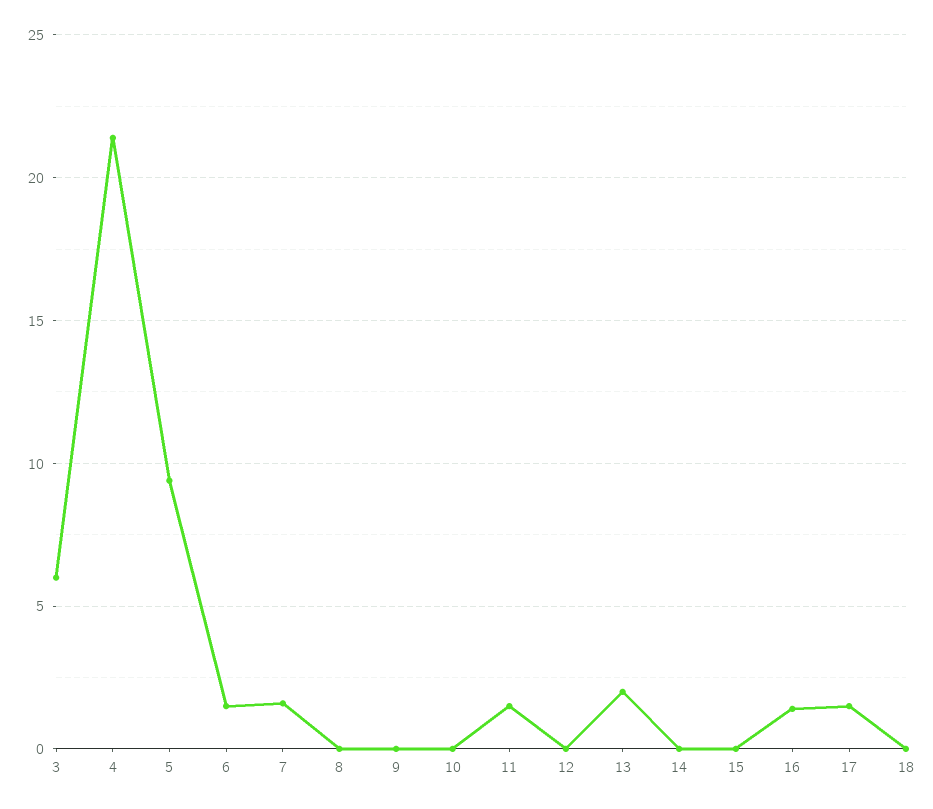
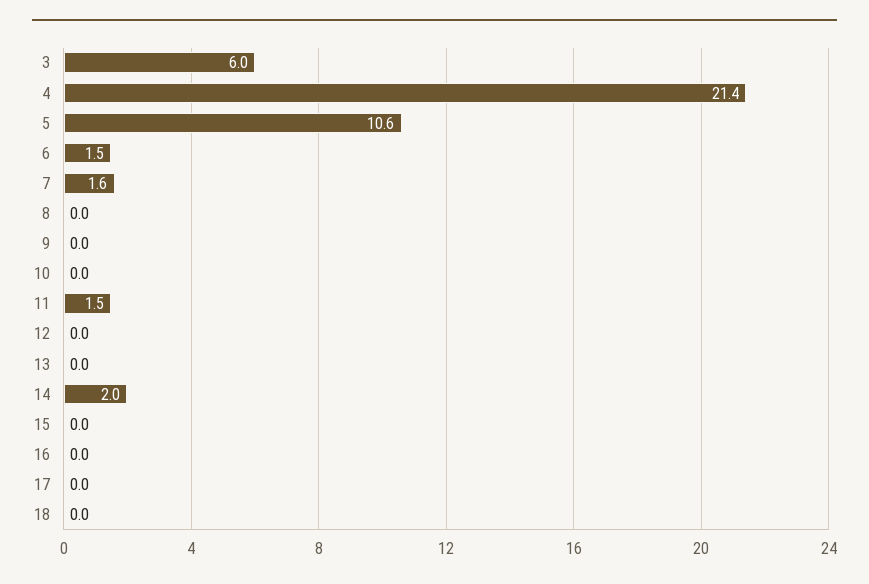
5: 9.5 -> 10.6
13: 2 -> 0
14: 0 -> 2
16: 1.5 -> 0
17: 1.5 -> 0

